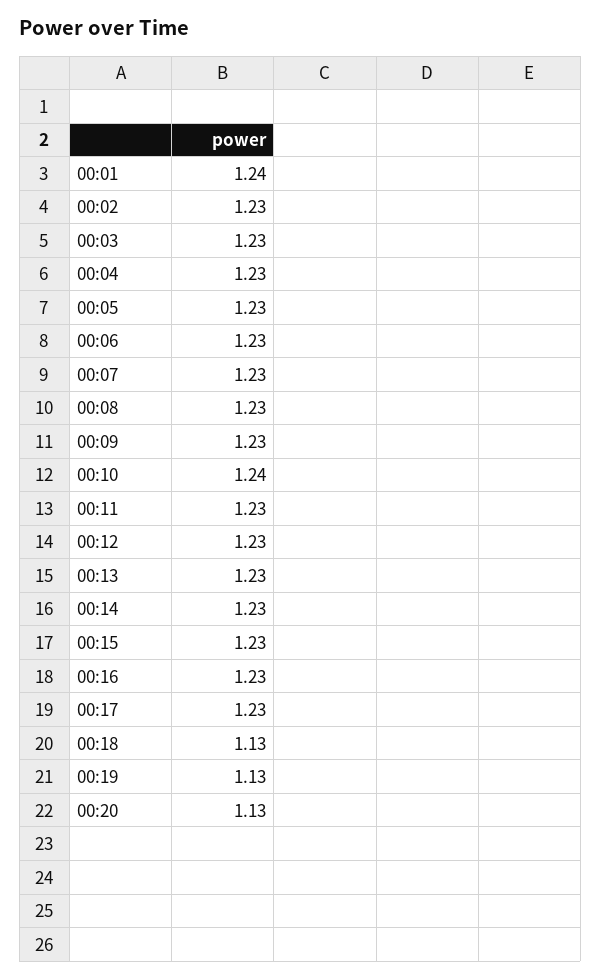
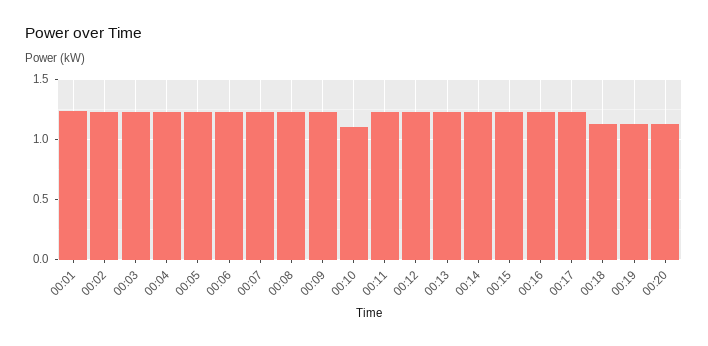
00:10: 1.24 -> 1.1

